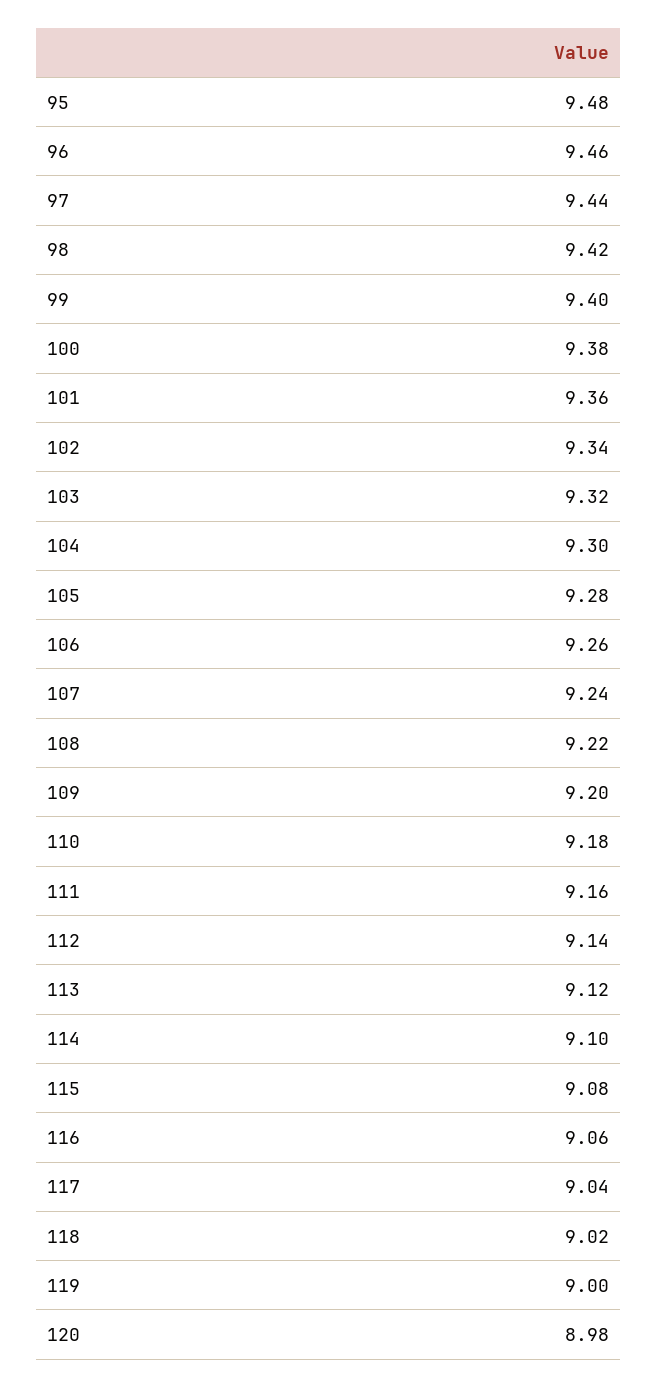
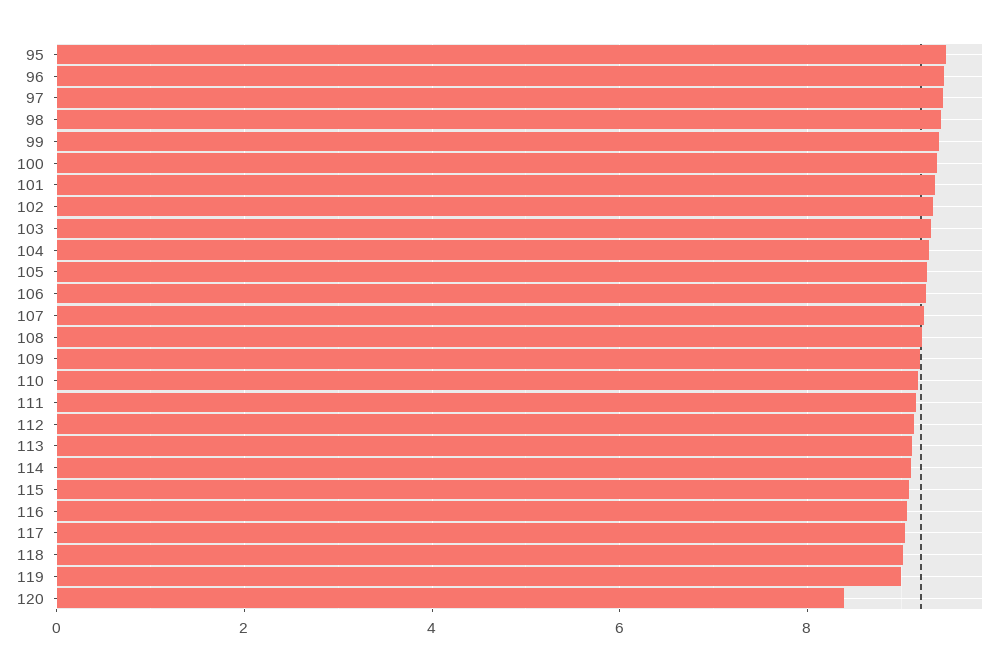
120: 8.98 -> 8.4

